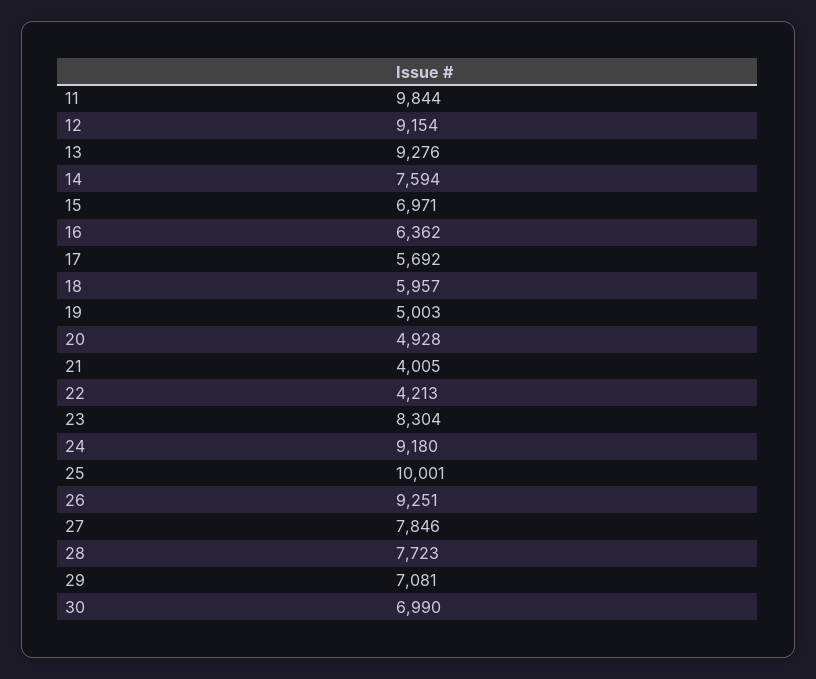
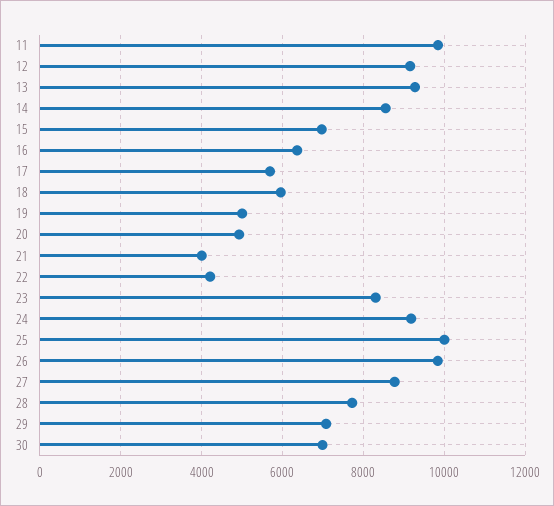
14: 7594 -> 8600
26: 9251 -> 9800
27: 7846 -> 8800

